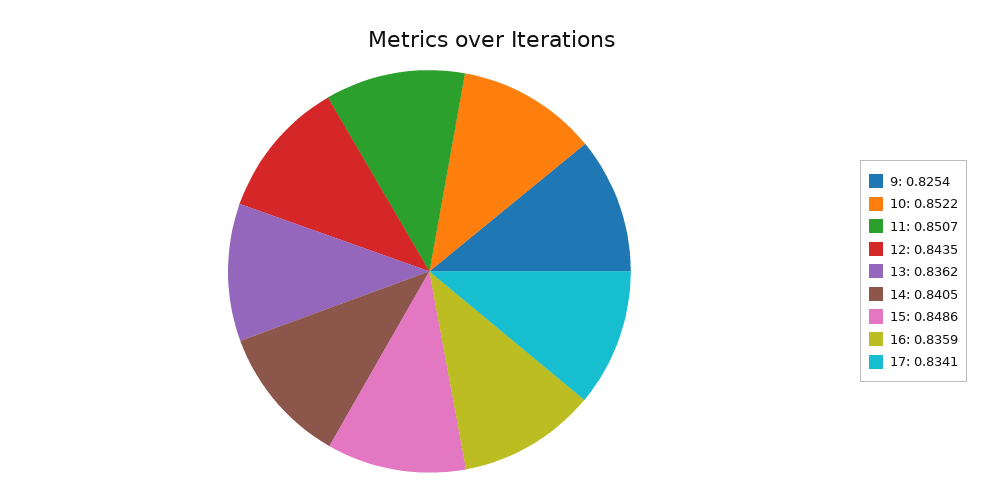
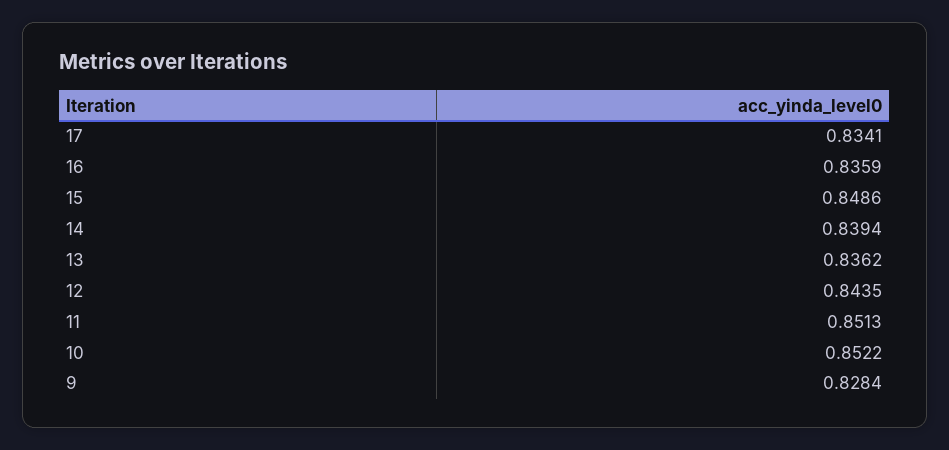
9: 0.8254 -> 0.8284
11: 0.8507 -> 0.8513
14: 0.8405 -> 0.8394

